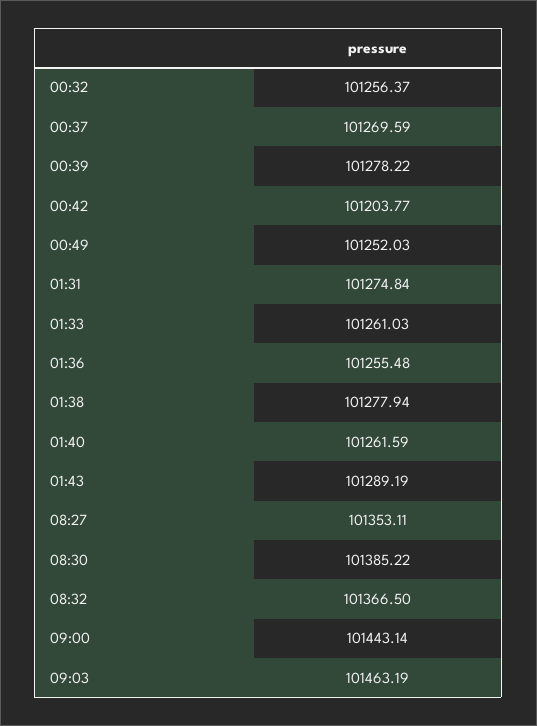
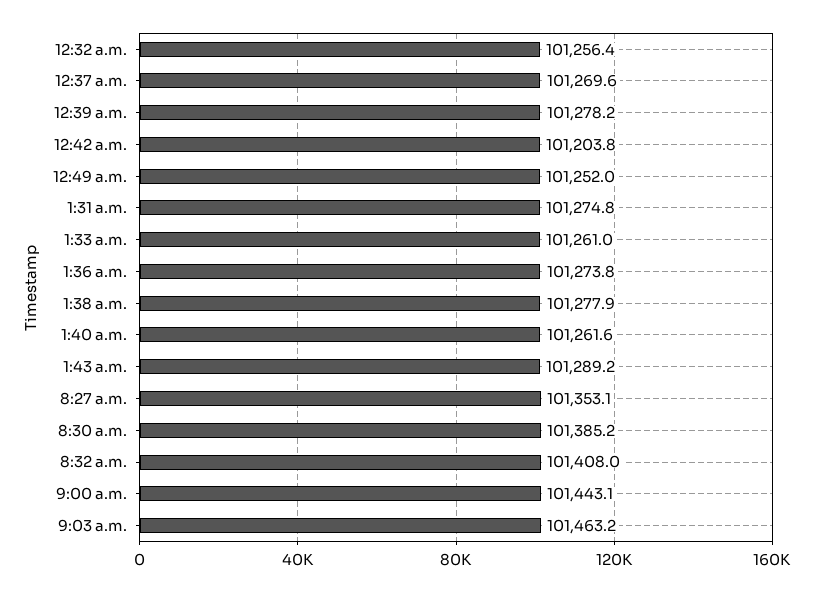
01:36: 101255.48 -> 101273.8
08:32: 101366.5 -> 101408

